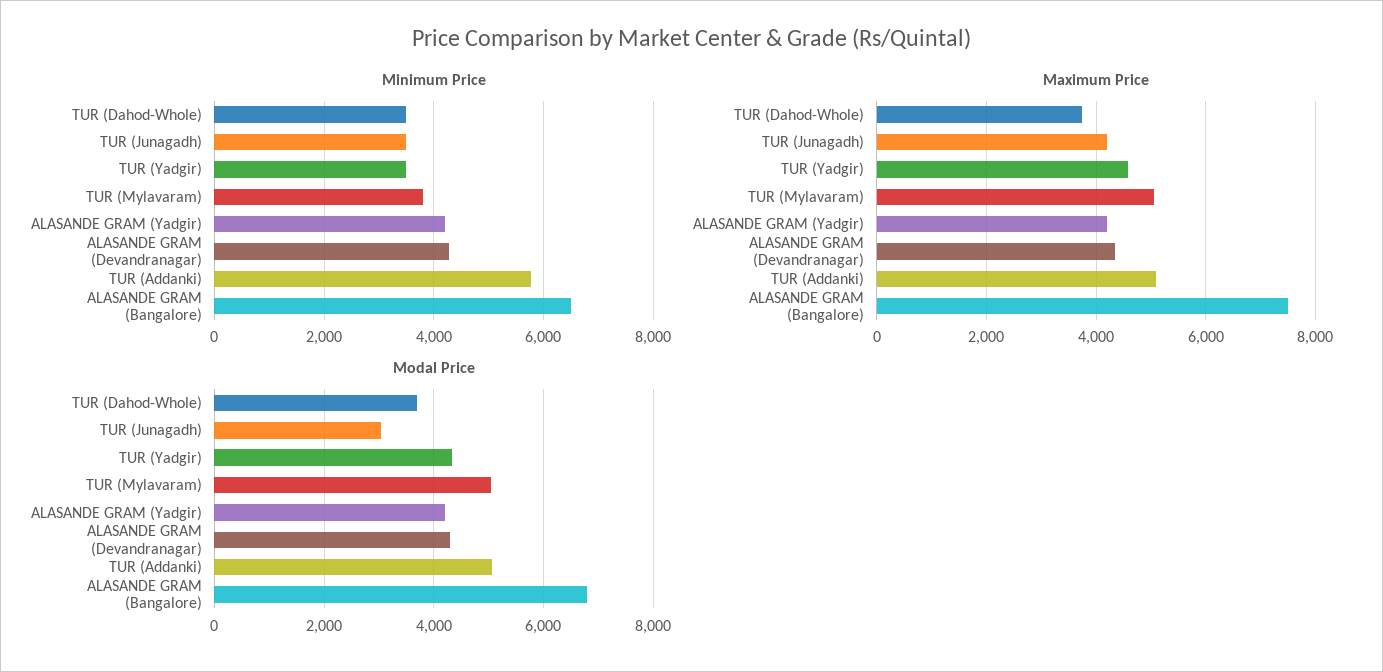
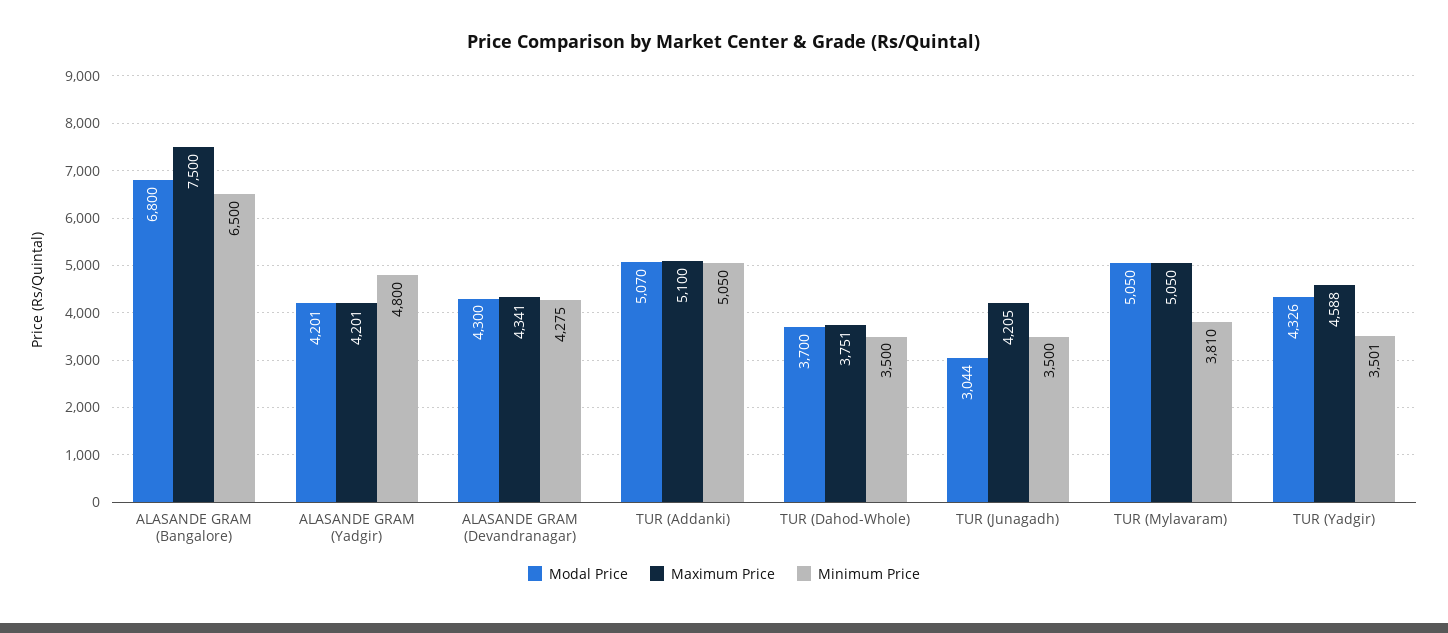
Minimum Price, ALASANDE GRAM (Yadgir): 4200 -> 4800
Minimum Price, TUR (Addanki): 5800 -> 5050

